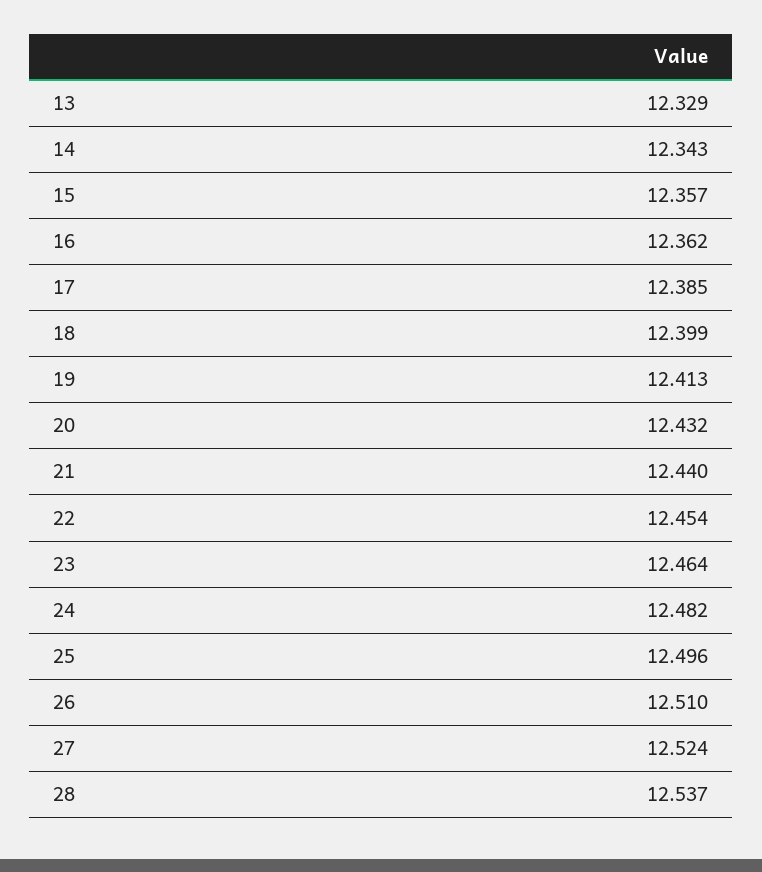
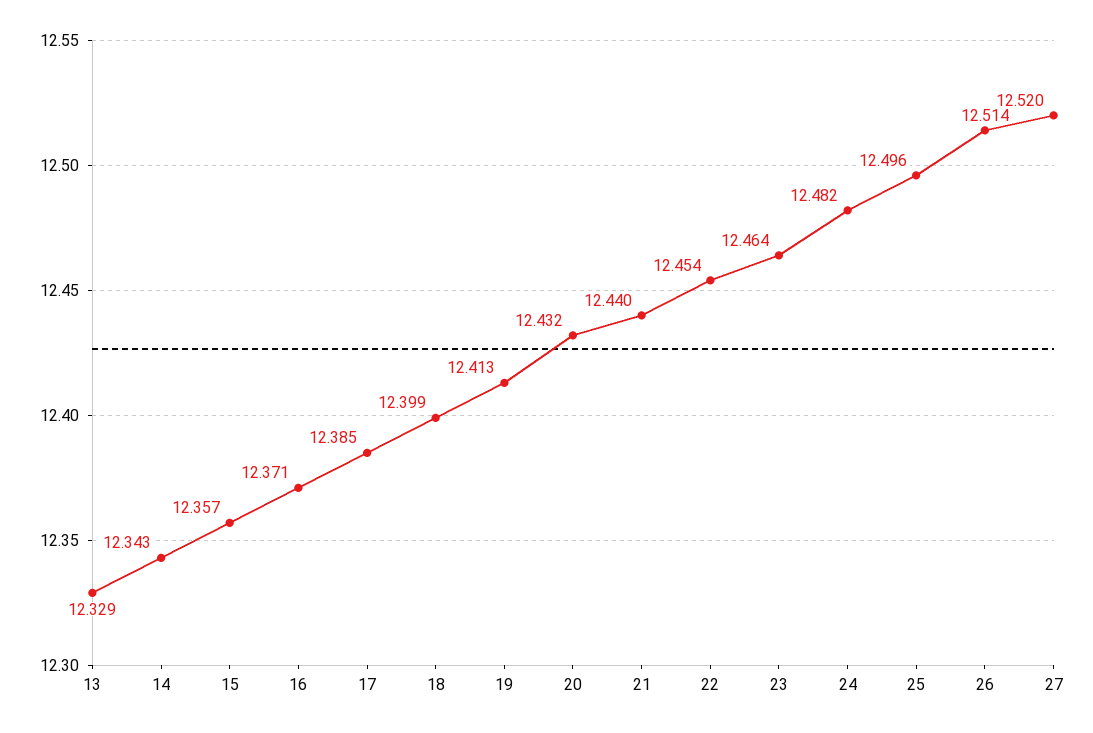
16: 12.362 -> 12.371
26: 12.51 -> 12.514
27: 12.524 -> 12.52
28: 12.537 -> none

